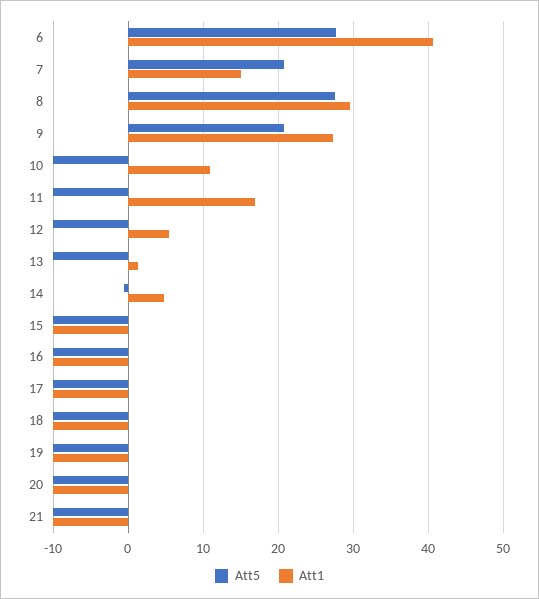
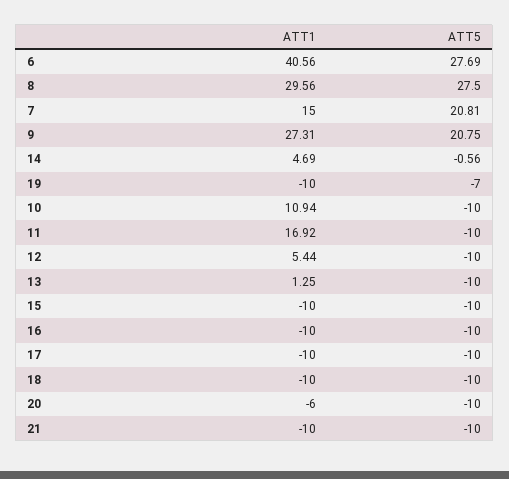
Att5, 19: -10 -> -7
Att1, 20: -10 -> -6

